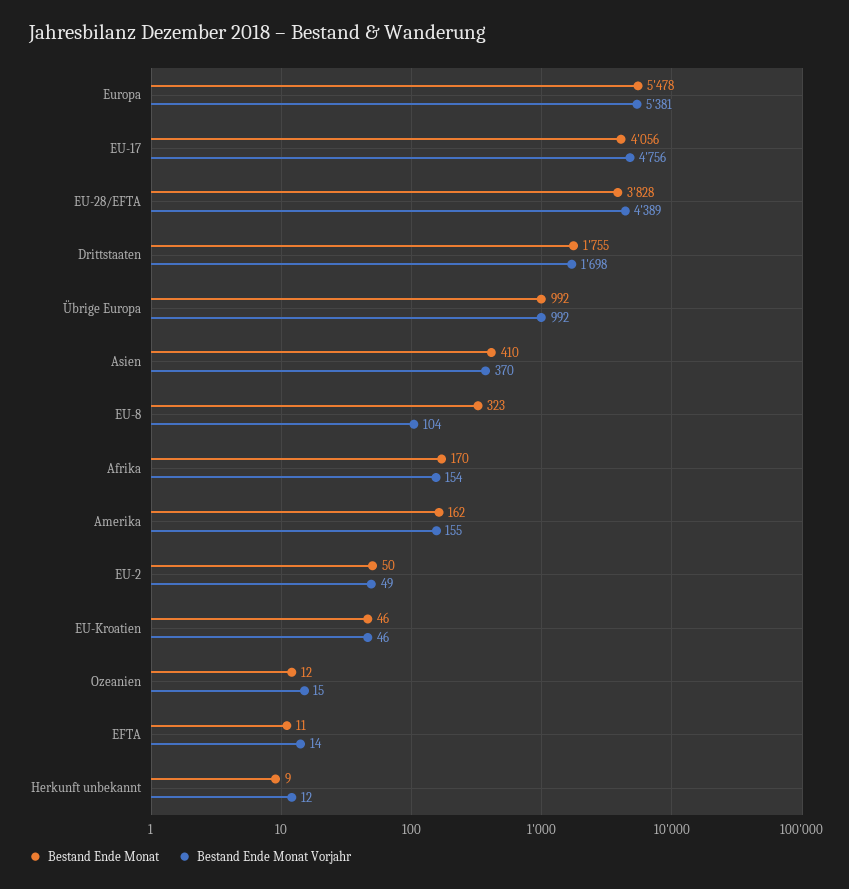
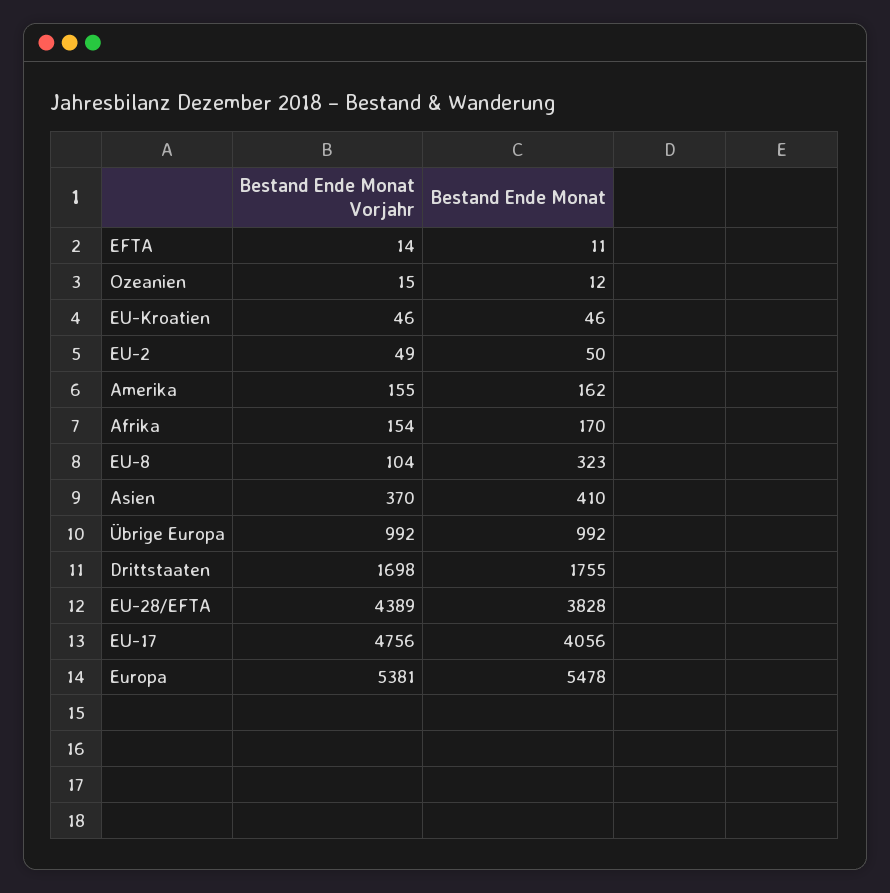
Bestand Ende Monat, Herkunft unbekannt: 9 -> none
Bestand Ende Monat Vorjahr, Herkunft unbekannt: 12 -> none

